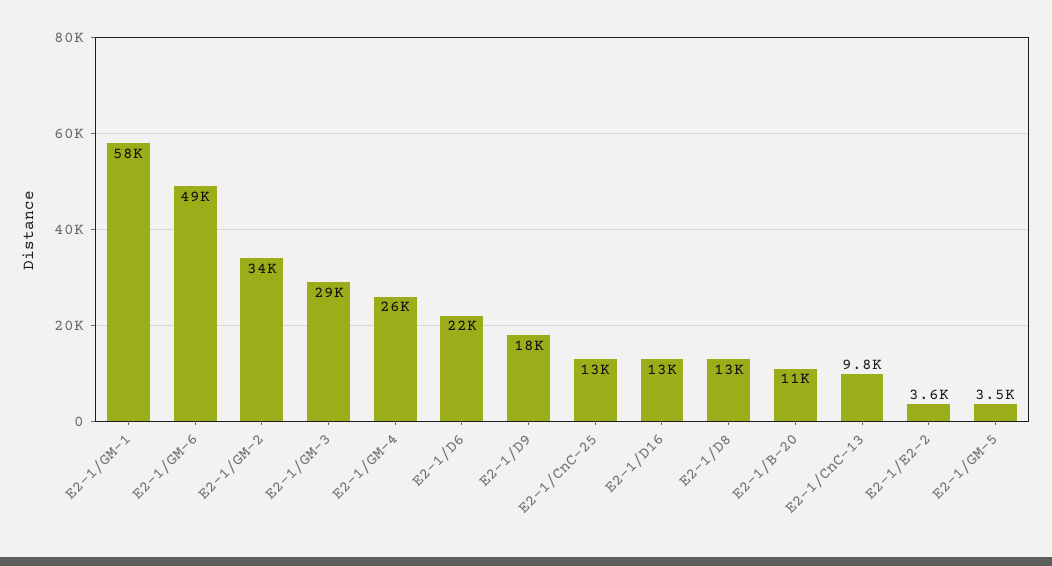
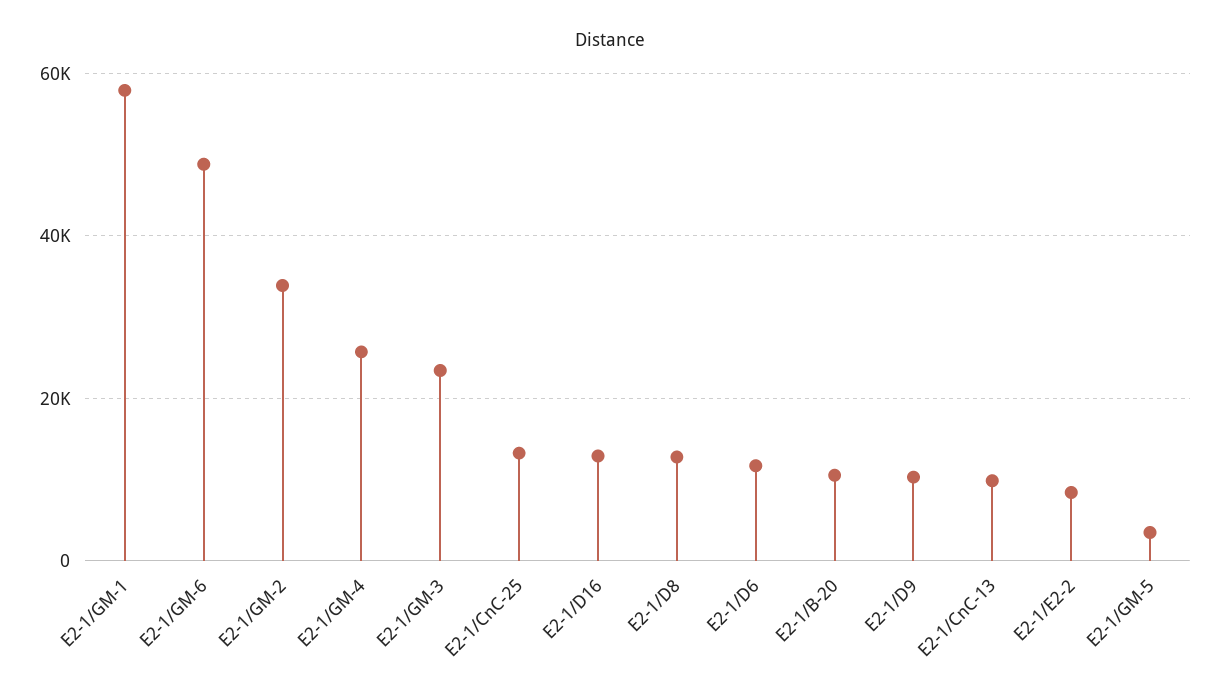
E2-1/GM-3: 29000 -> 24000
E2-1/D6: 22000 -> 12000
E2-1/D9: 18000 -> 10000
E2-1/E2-2: 3600 -> 8000

